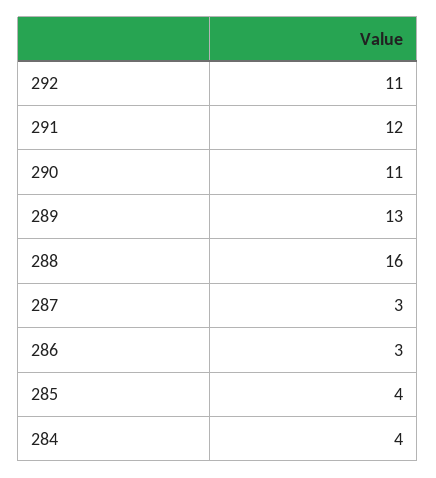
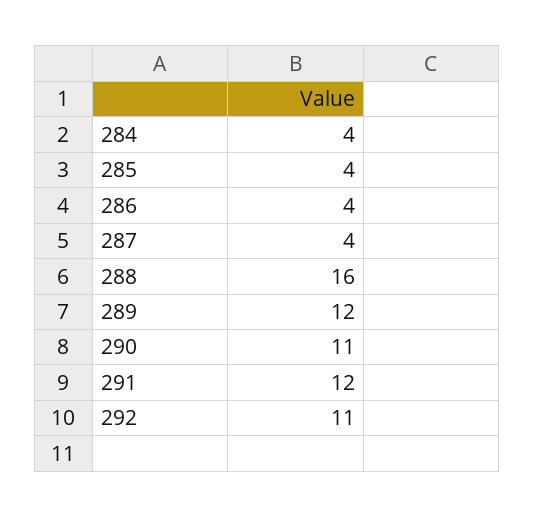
289: 13 -> 12
287: 3 -> 4
286: 3 -> 4

